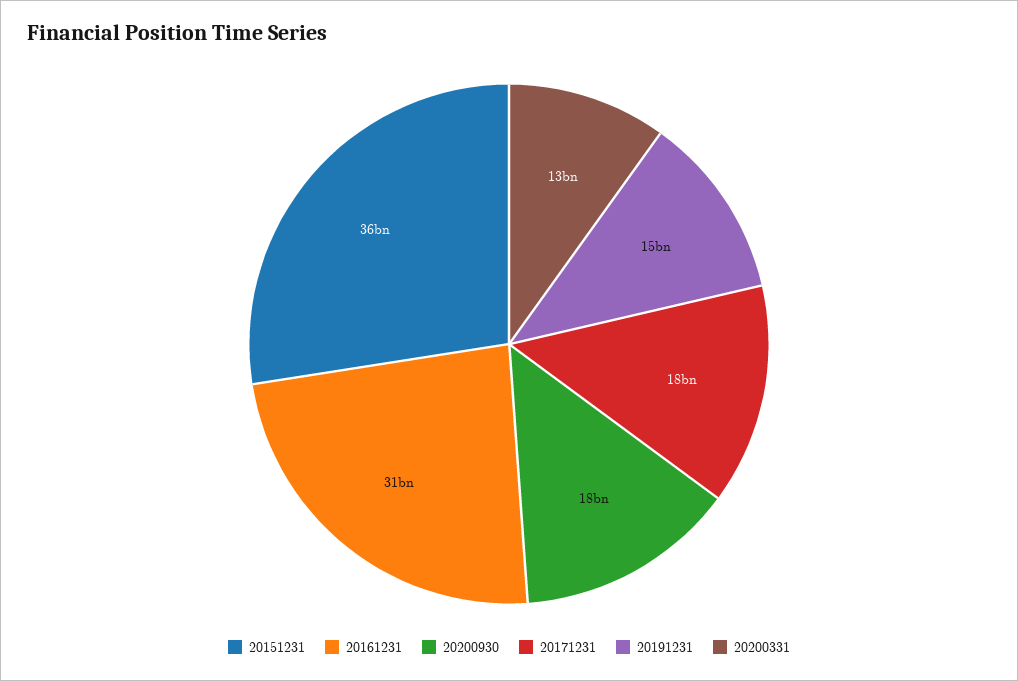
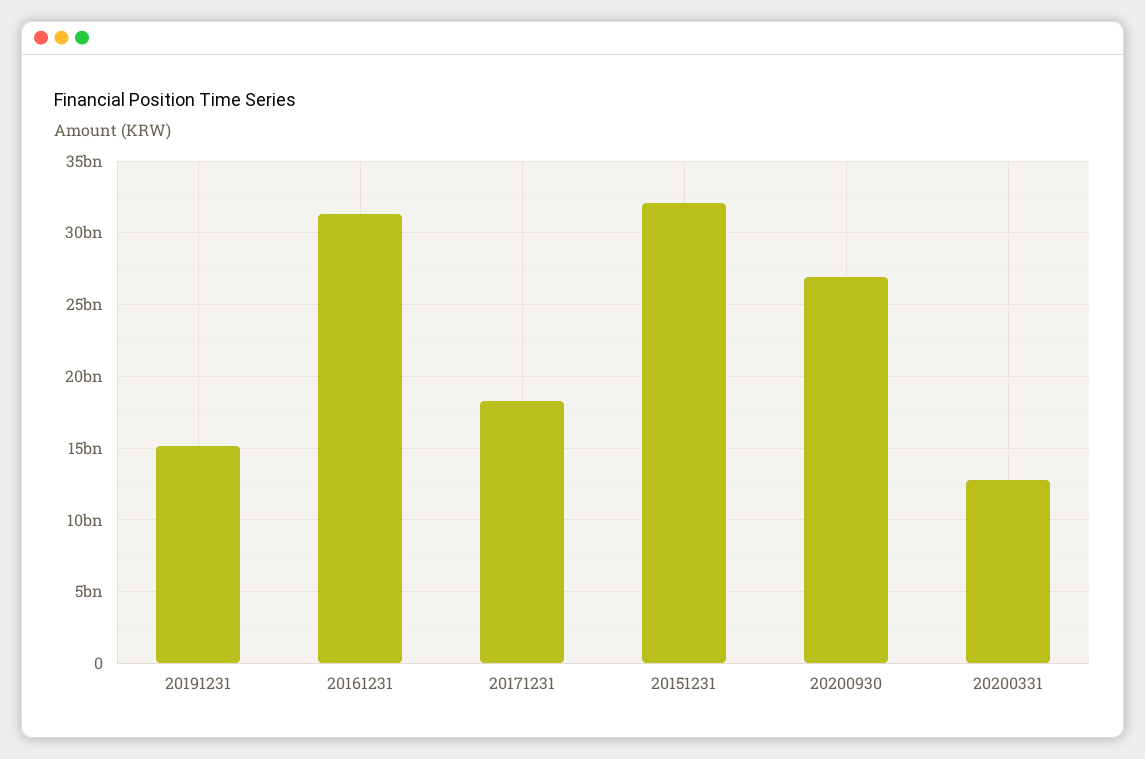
20151231: 36000000000 -> 32000000000
20200930: 18000000000 -> 27000000000

